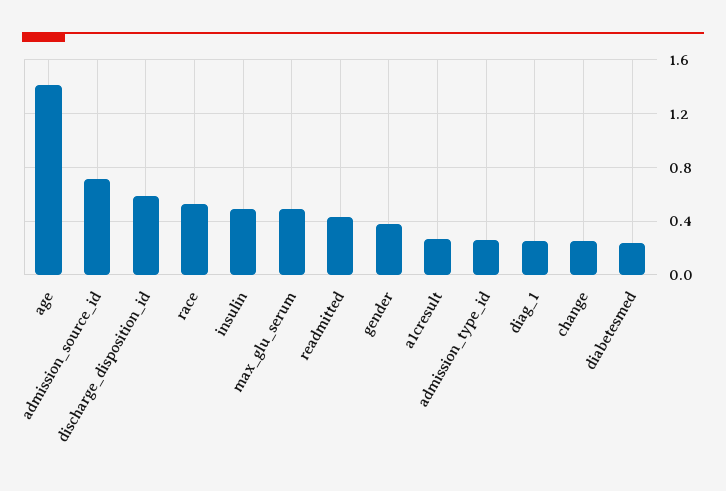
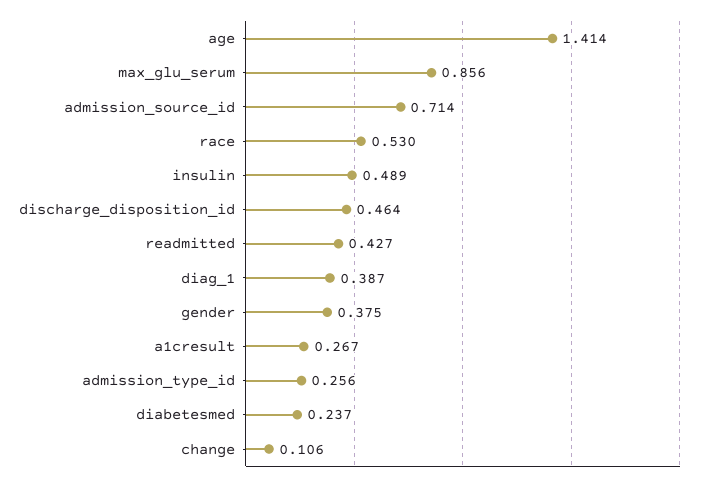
discharge_disposition_id: 0.6 -> 0.464
max_glu_serum: 0.5 -> 0.856
diag_1: 0.25 -> 0.387
change: 0.25 -> 0.106

